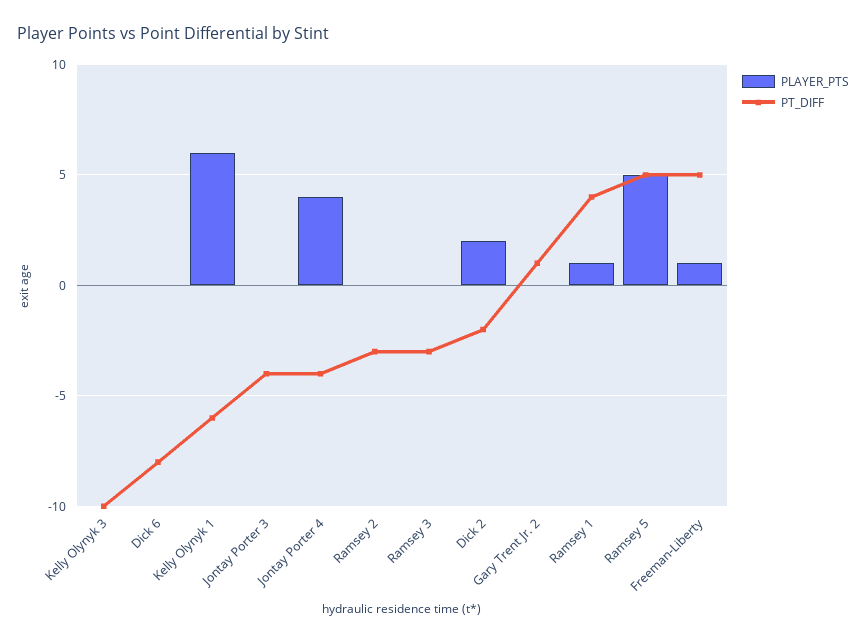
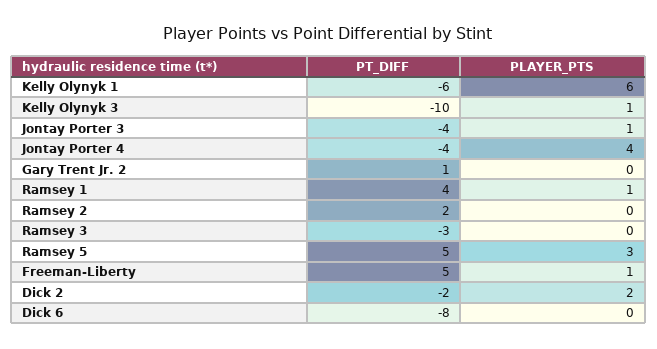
PLAYER_PTS, Kelly Olynyk 3: 0 -> 1
PLAYER_PTS, Jontay Porter 3: 0 -> 1
PT_DIFF, Ramsey 2: -3 -> 2
PLAYER_PTS, Ramsey 5: 5 -> 3

